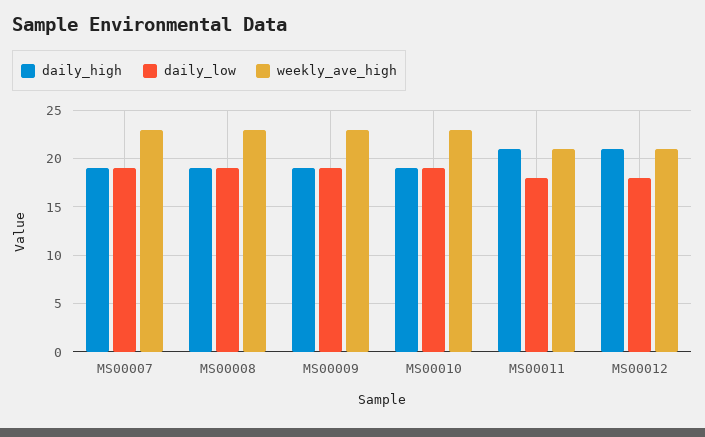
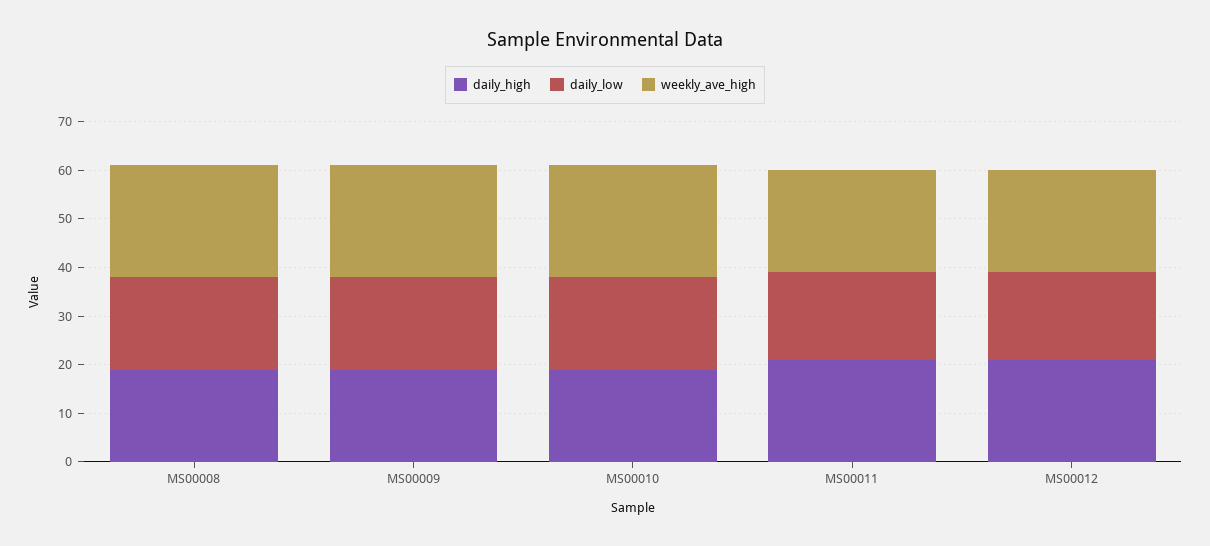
daily_high, MS00007: 19 -> none
daily_low, MS00007: 19 -> none
weekly_ave_high, MS00007: 23 -> none

